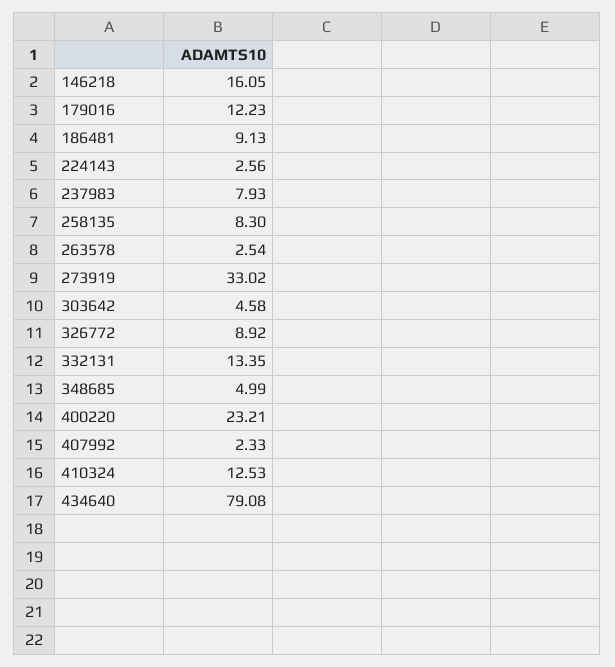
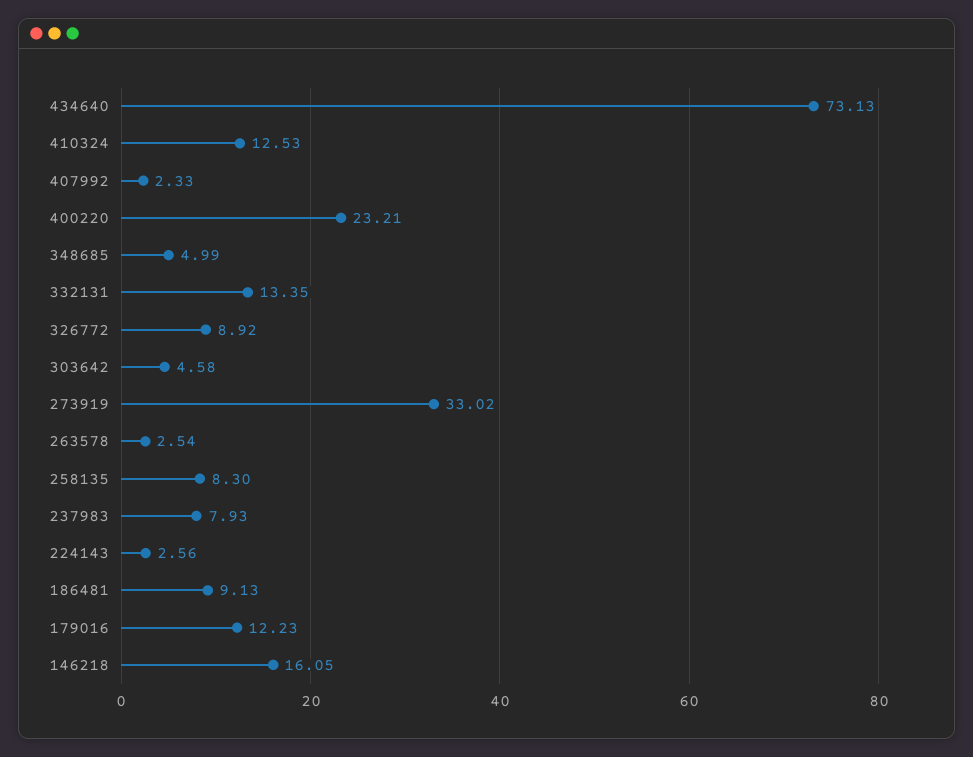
434640: 79.08 -> 73.13

